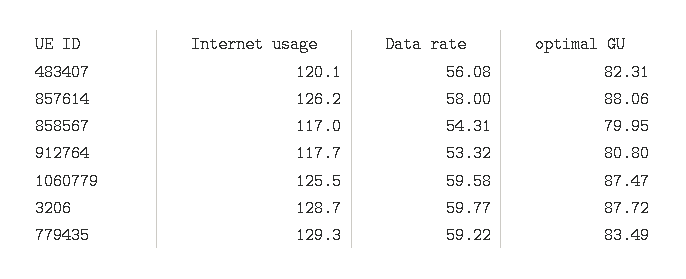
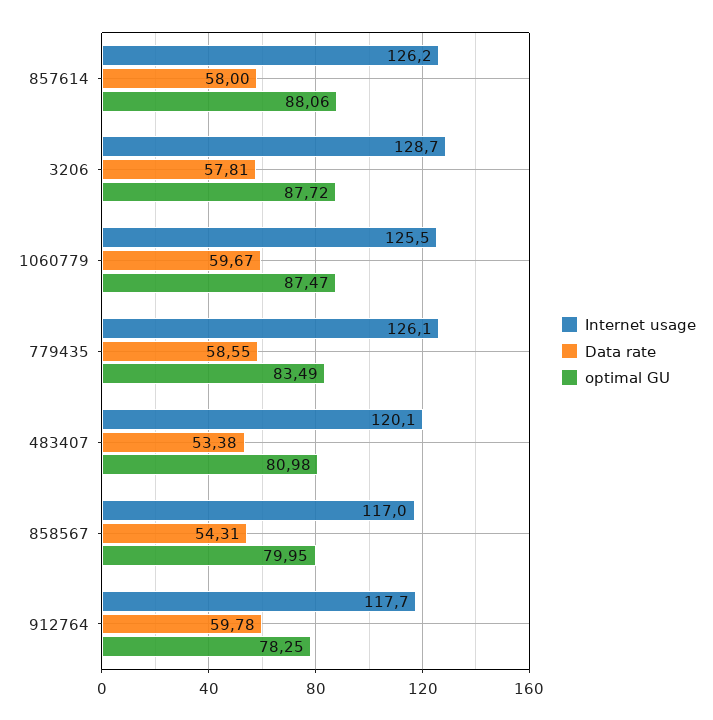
Data rate, 483407: 56.08 -> 53.38
optimal GU, 483407: 82.31 -> 80.98
Data rate, 912764: 53.32 -> 59.78
optimal GU, 912764: 80.8 -> 78.25
Data rate, 1060779: 59.58 -> 59.67
Data rate, 3206: 59.77 -> 57.81
Internet usage, 779435: 129.3 -> 126.1
Data rate, 779435: 59.22 -> 58.55

